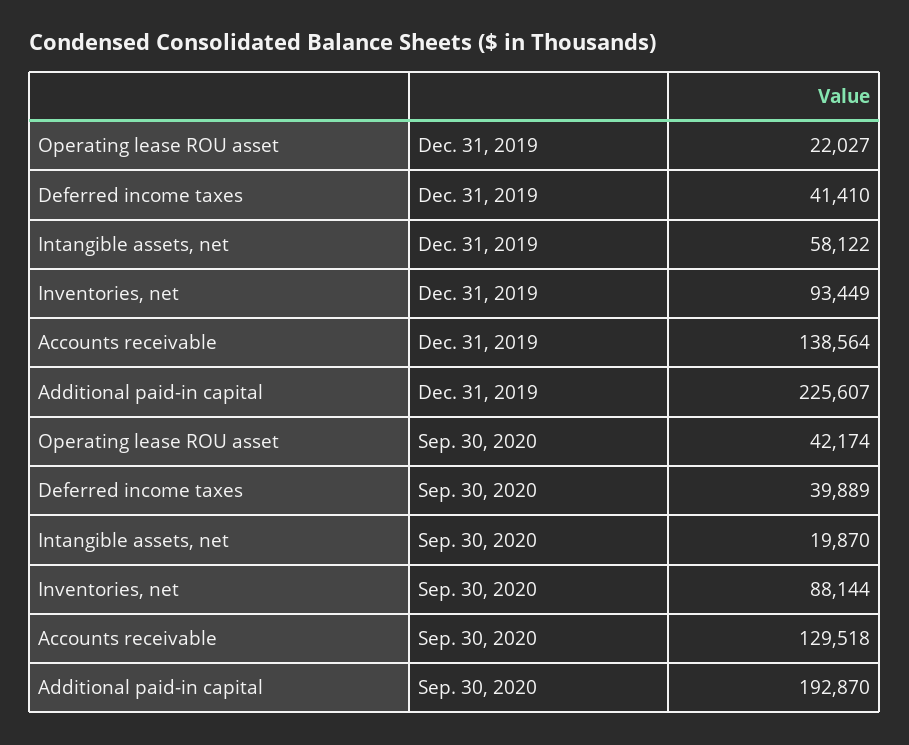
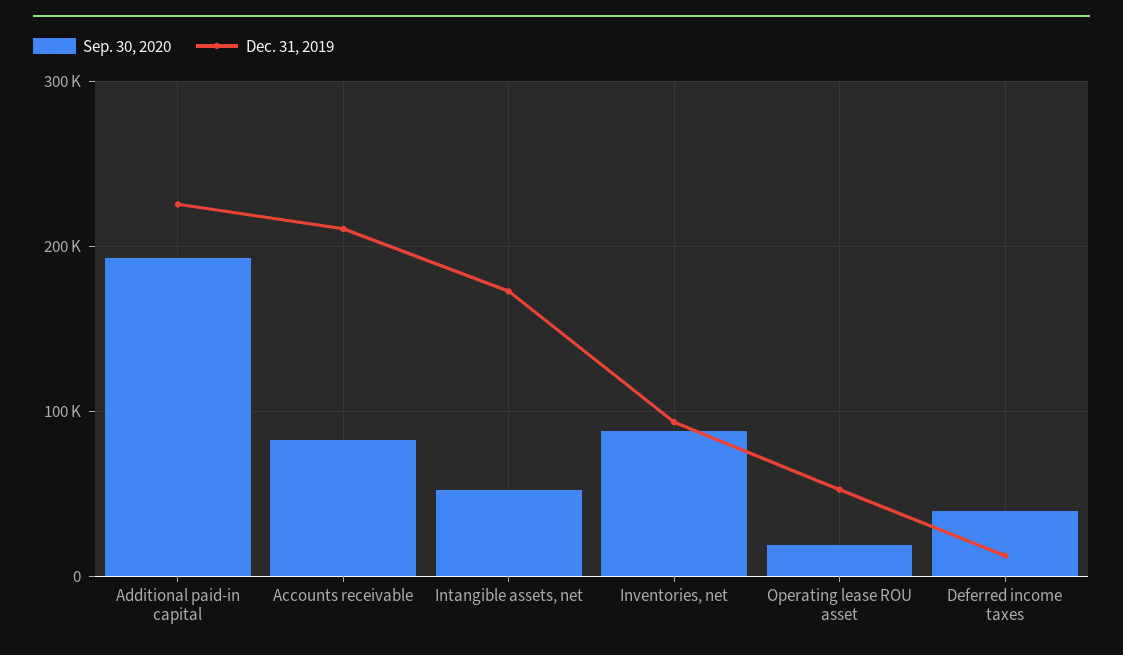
Dec. 31, 2019, Operating lease ROU asset: 22027 -> 50000
Dec. 31, 2019, Deferred income taxes: 41410 -> 10000
Dec. 31, 2019, Intangible assets, net: 58122 -> 170000
Dec. 31, 2019, Accounts receivable: 138564 -> 210000
Sep. 30, 2020, Operating lease ROU asset: 42174 -> 20000
Sep. 30, 2020, Intangible assets, net: 19870 -> 50000
Sep. 30, 2020, Accounts receivable: 129518 -> 80000

